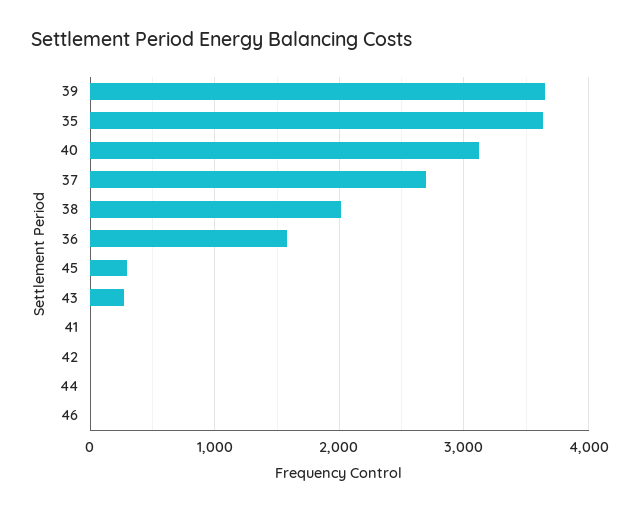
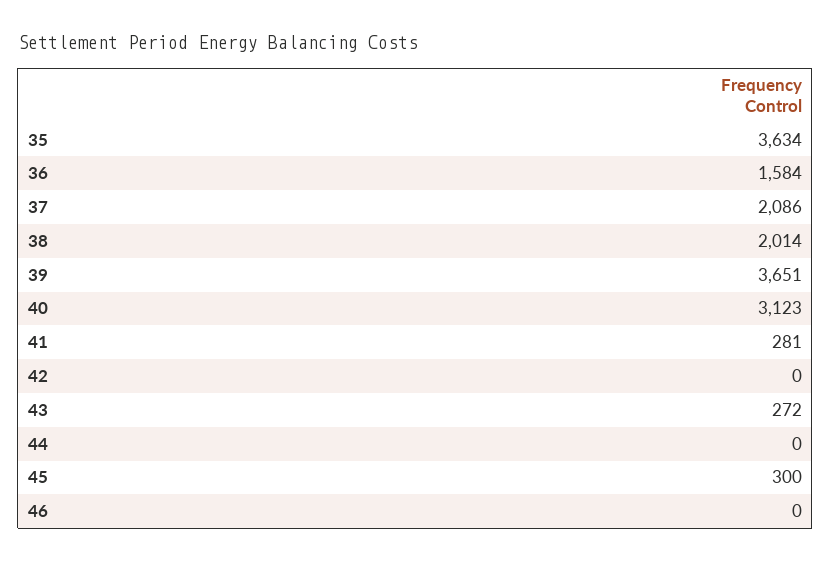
37: 2700 -> 2086
41: 0 -> 281

